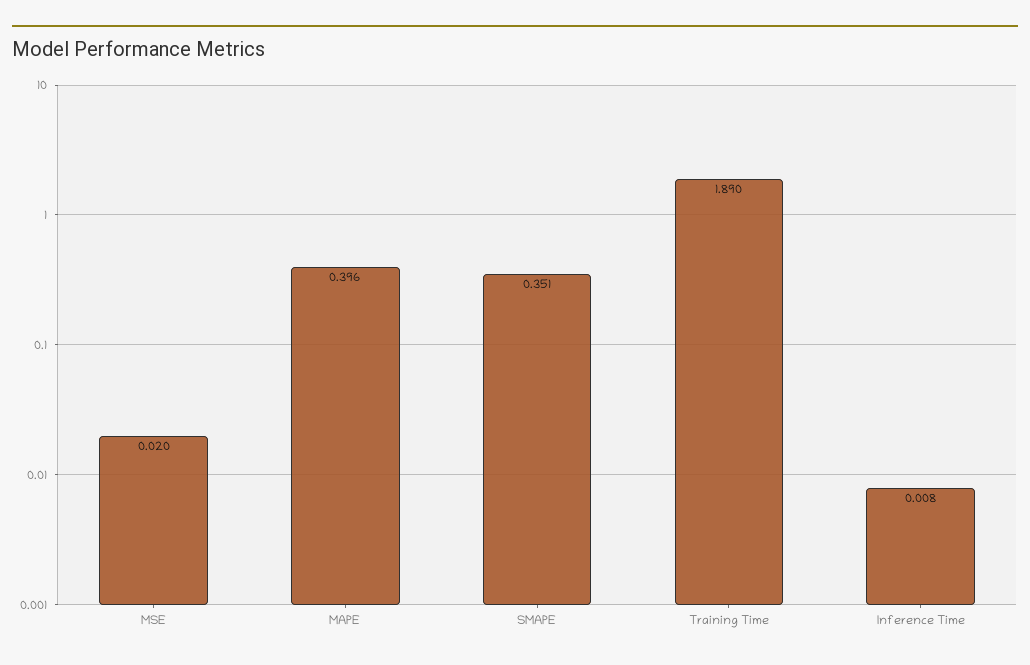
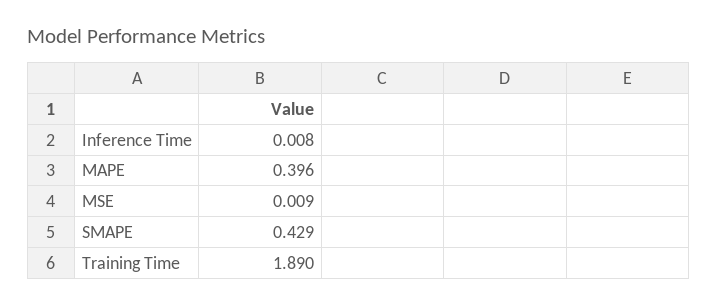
MSE: 0.02 -> 0.009
SMAPE: 0.351 -> 0.429

